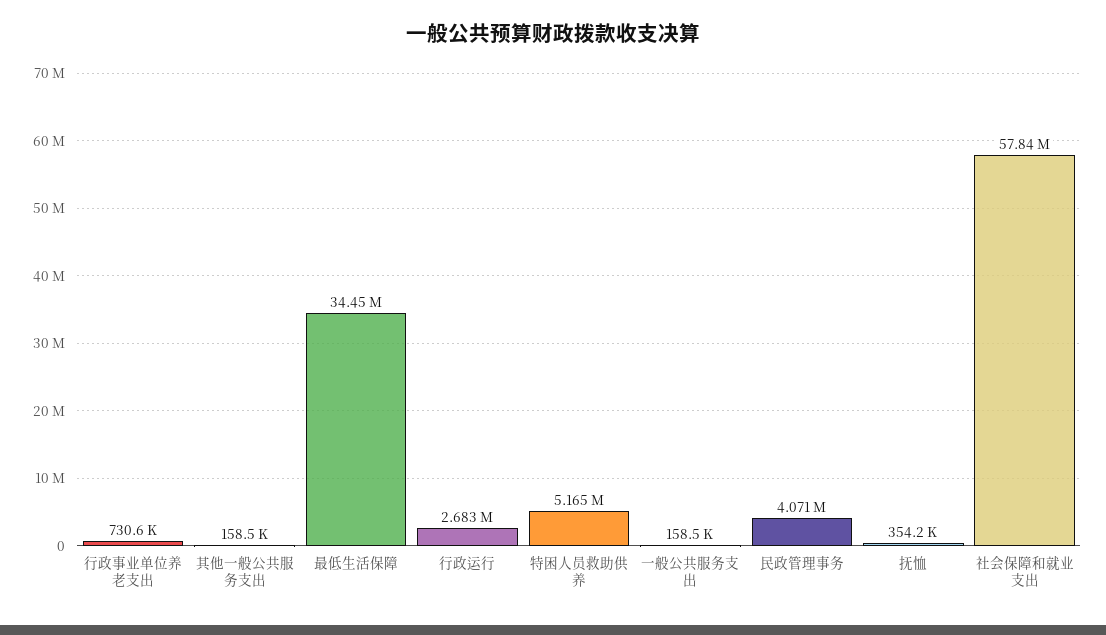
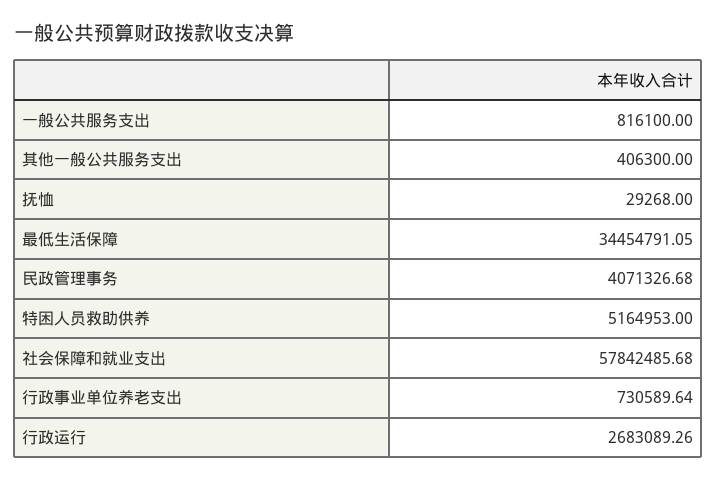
其他一般公共服务支出: 158500 -> 406300
一般公共服务支出: 158500 -> 816100
抚恤: 354200 -> 29268

